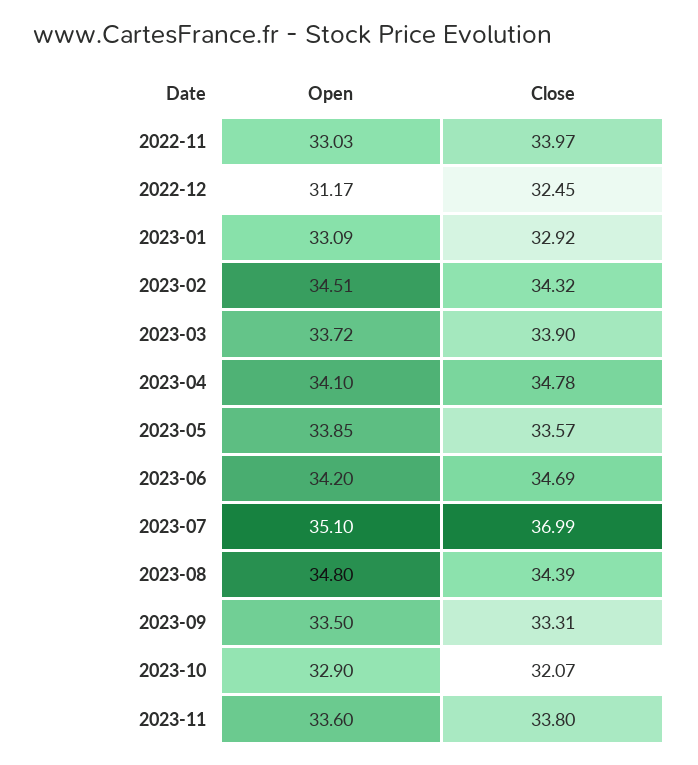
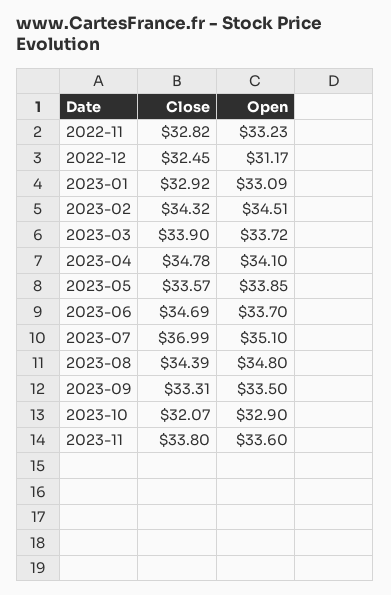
Open, 2022-11: 33.03 -> 33.23
Close, 2022-11: 33.97 -> 32.82
Open, 2023-06: 34.2 -> 33.7

